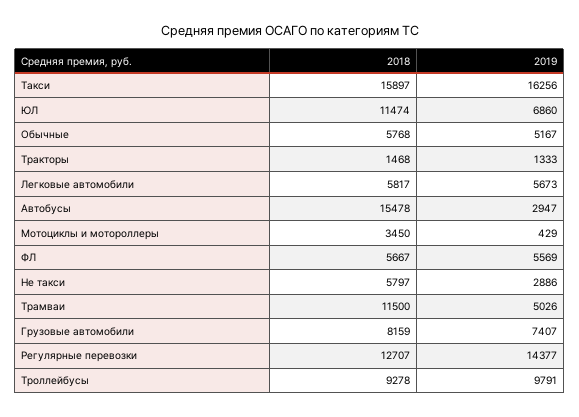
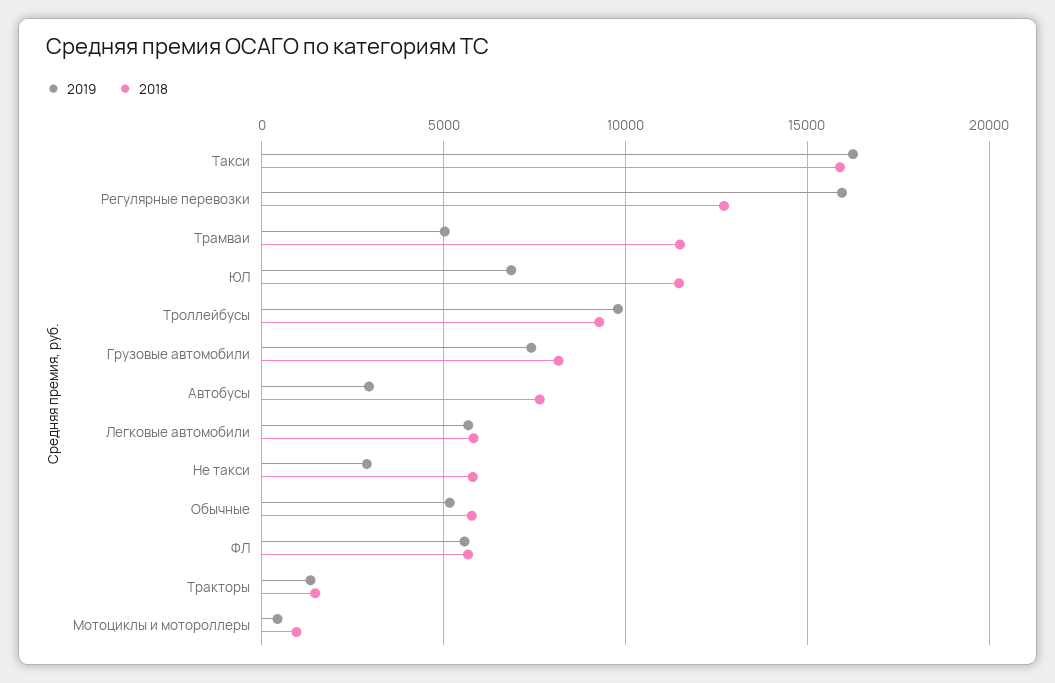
2018, Автобусы: 15478 -> 7500
2018, Мотоциклы и мотороллеры: 3450 -> 1000
2019, Регулярные перевозки: 14377 -> 16000

